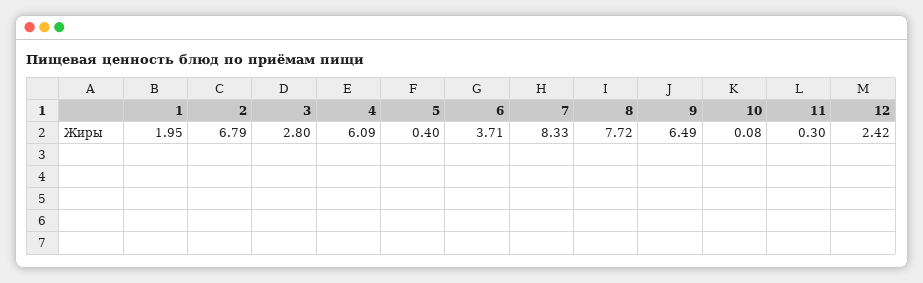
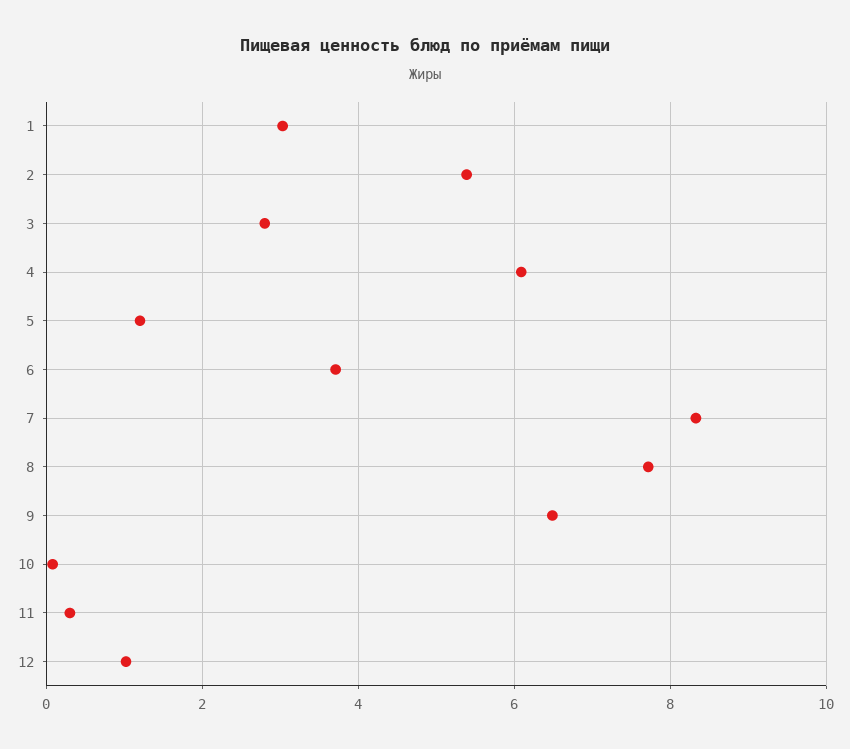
1: 1.95 -> 3
2: 6.79 -> 5.4
5: 0.4 -> 1.2
12: 2.42 -> 1

